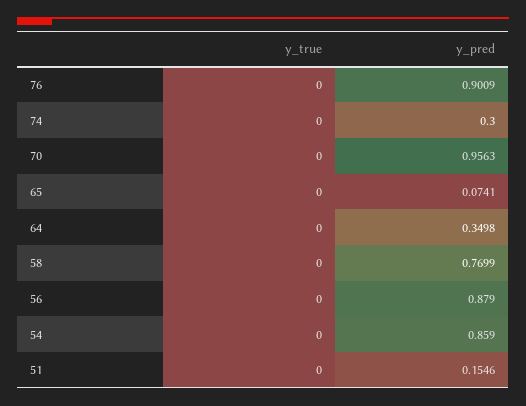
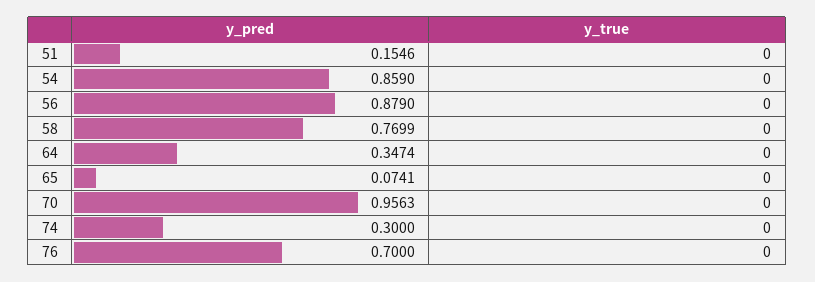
y_pred, 76: 0.9009 -> 0.7
y_pred, 64: 0.3498 -> 0.3474

